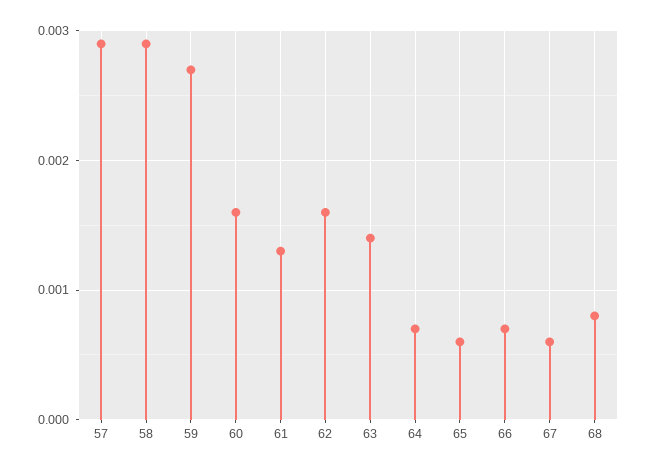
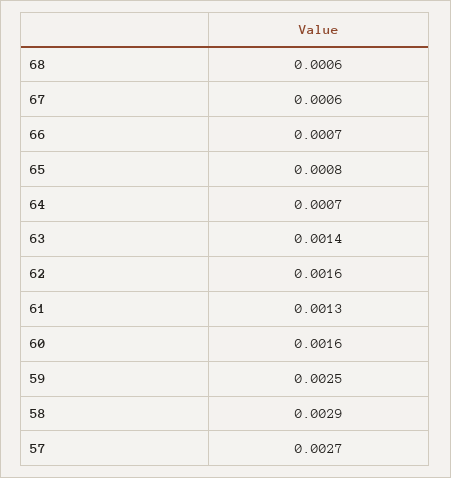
57: 0.0029 -> 0.0027
59: 0.0027 -> 0.0025
65: 0.0006 -> 0.0008
68: 0.0008 -> 0.0006

